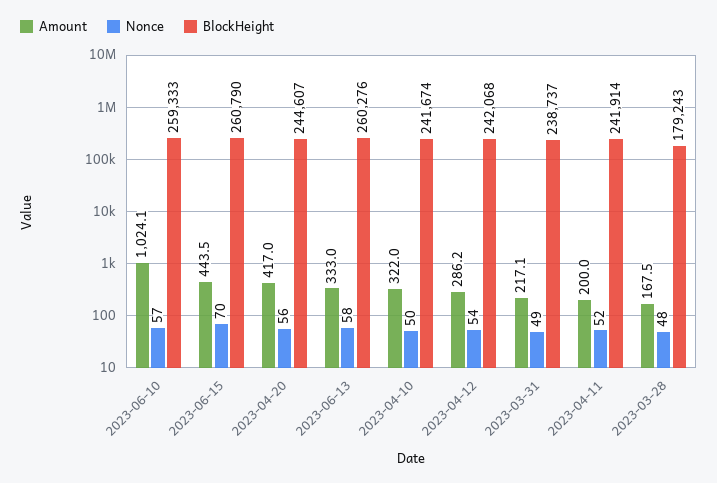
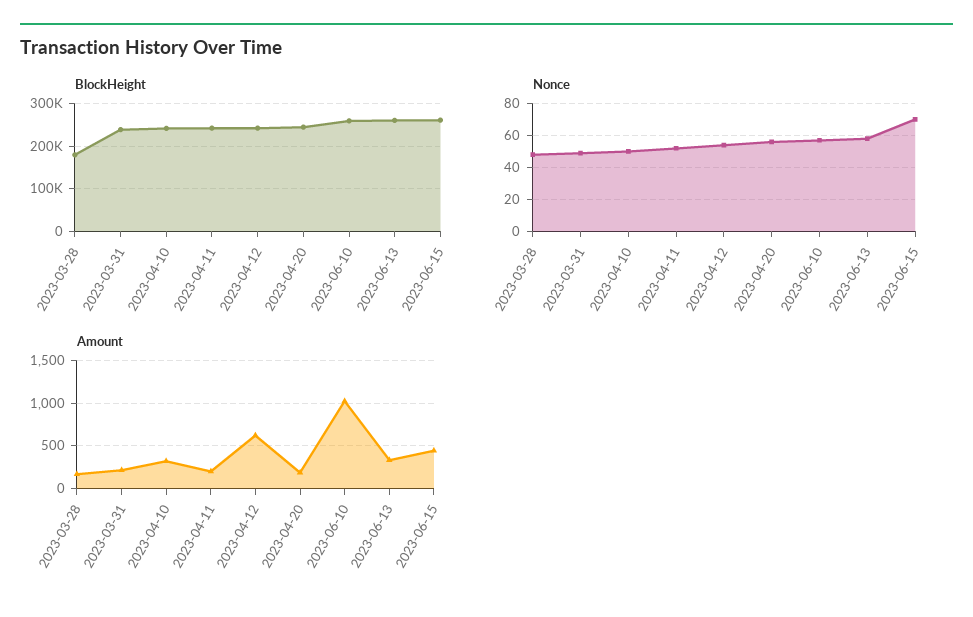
Amount, 2023-04-20: 417 -> 200
Amount, 2023-04-12: 286.2 -> 600

